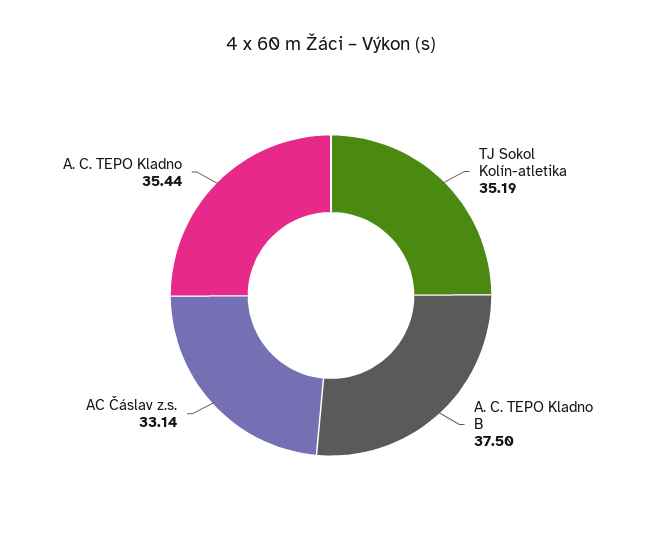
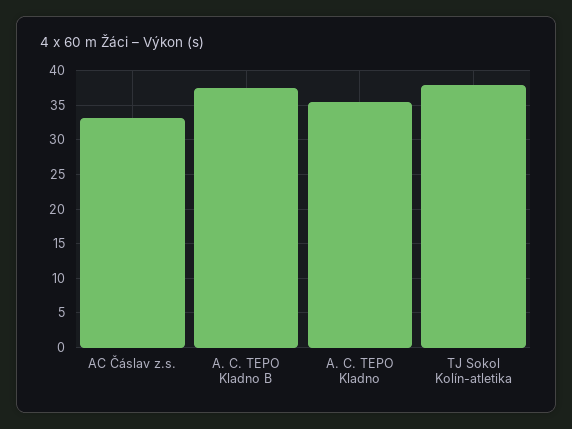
TJ Sokol Kolín-atletika: 35.19 -> 38

